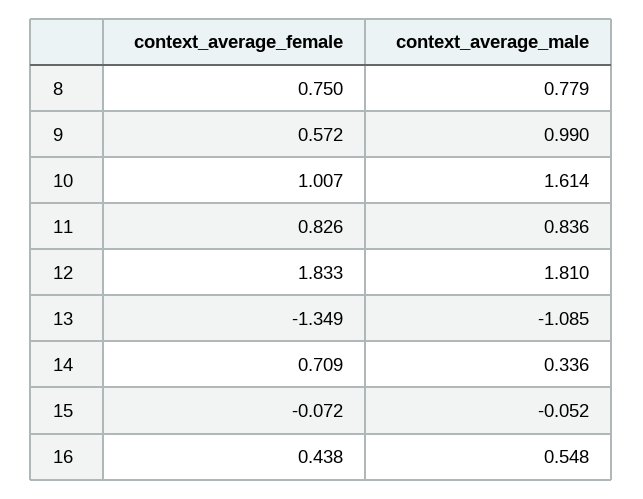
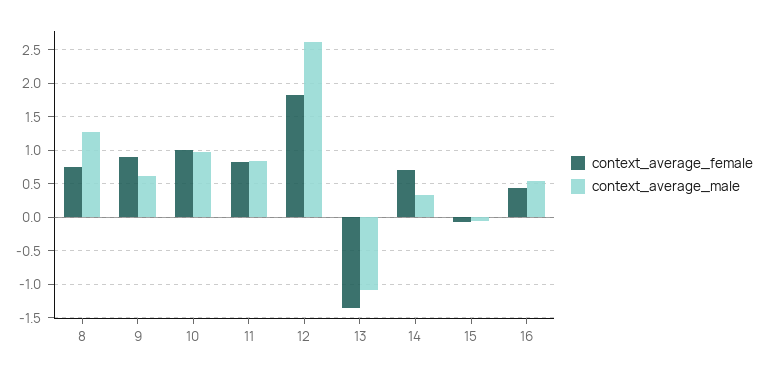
context_average_male, 8: 0.779 -> 1.3
context_average_female, 9: 0.572 -> 0.9
context_average_male, 9: 0.99 -> 0.6
context_average_male, 10: 1.614 -> 1
context_average_male, 12: 1.81 -> 2.6

